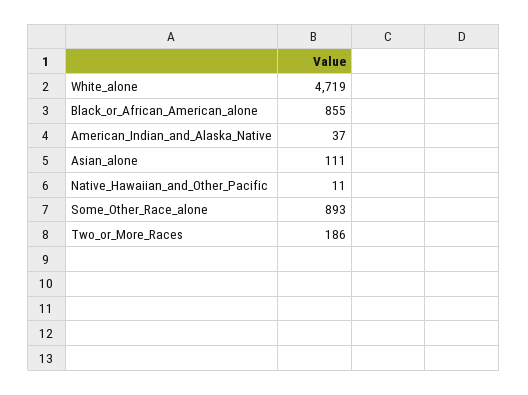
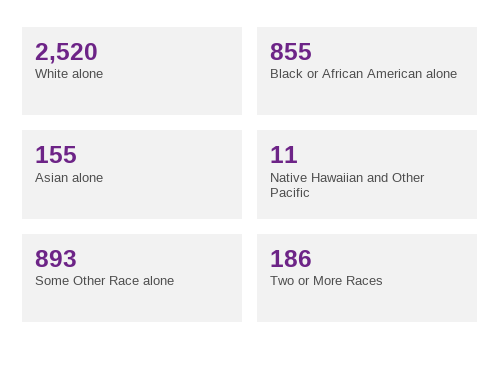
White_alone: 4719 -> 2520
American_Indian_and_Alaska_Native: 37 -> none
Asian_alone: 111 -> 155

